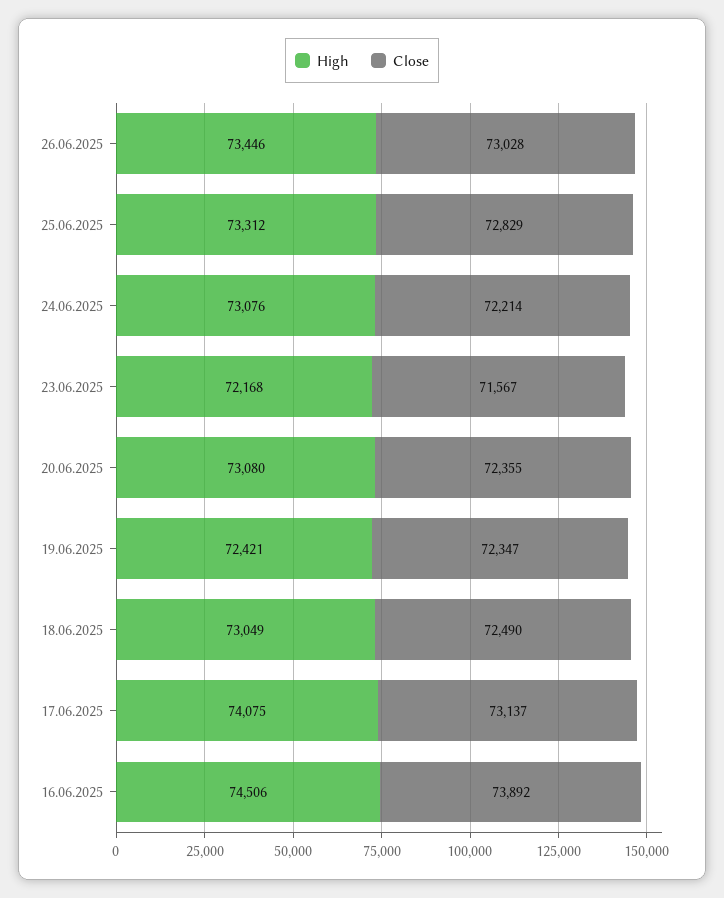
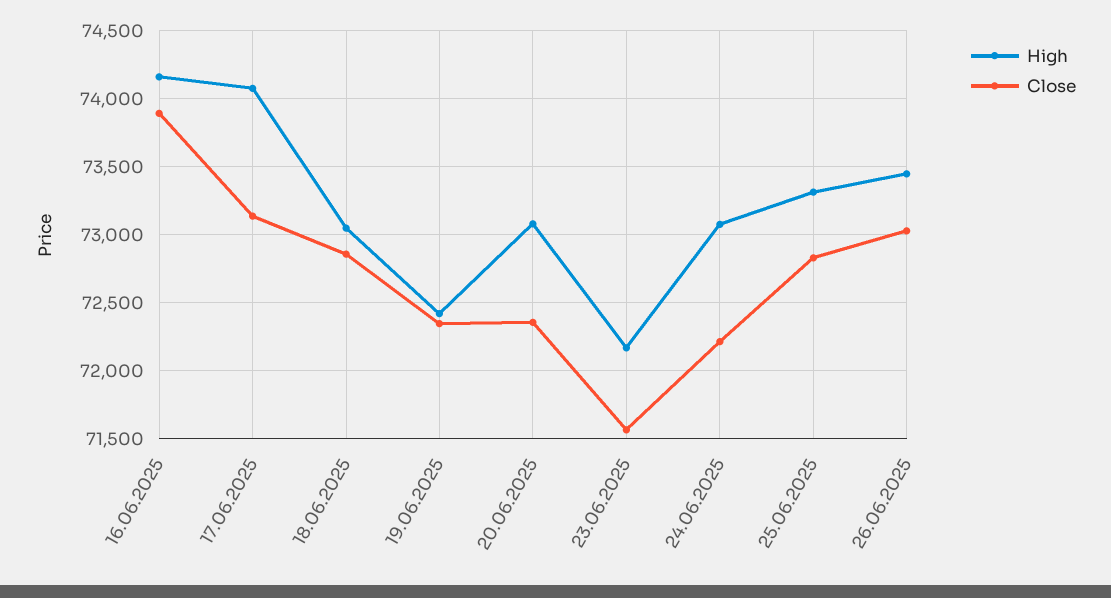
Close, 18.06.2025: 72490 -> 72850
High, 16.06.2025: 74506 -> 74150

